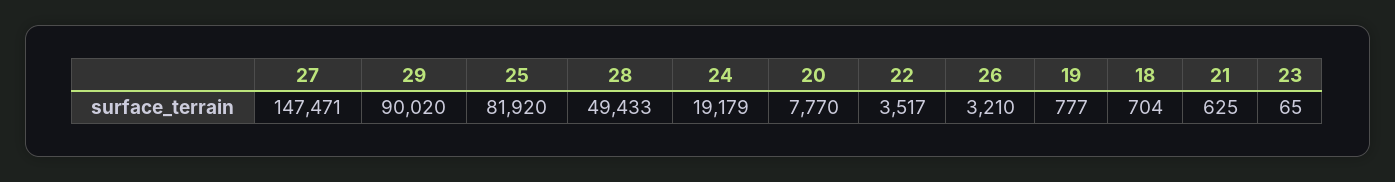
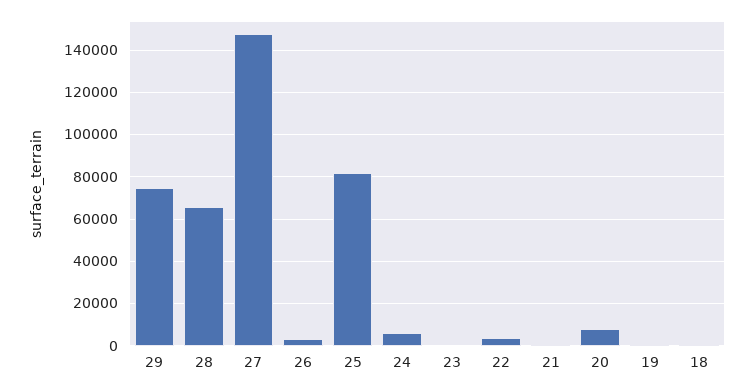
29: 90020 -> 75000
28: 49433 -> 65000
24: 19179 -> 5000

